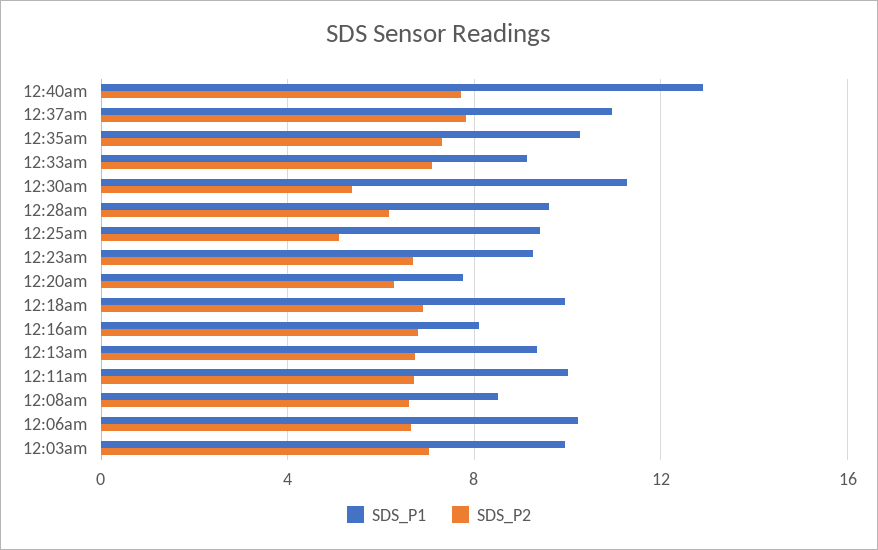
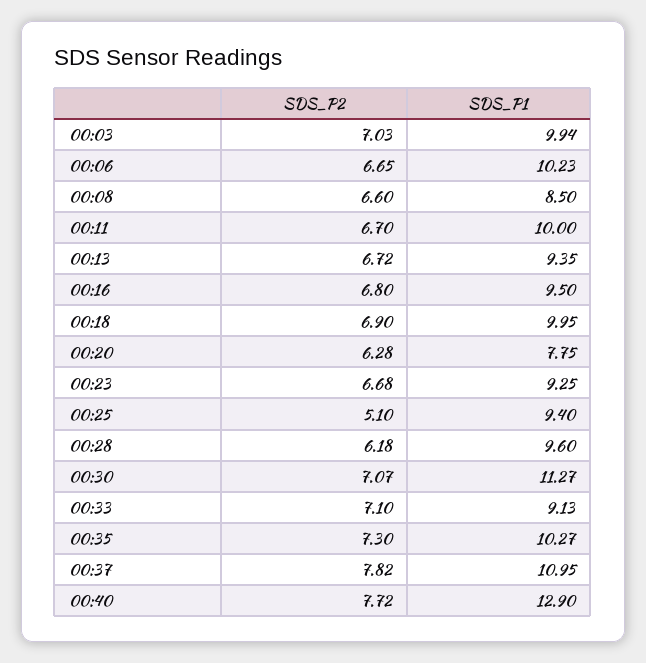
SDS_P2, 12:30am: 5.5 -> 7.07
SDS_P1, 12:16am: 8 -> 9.5

